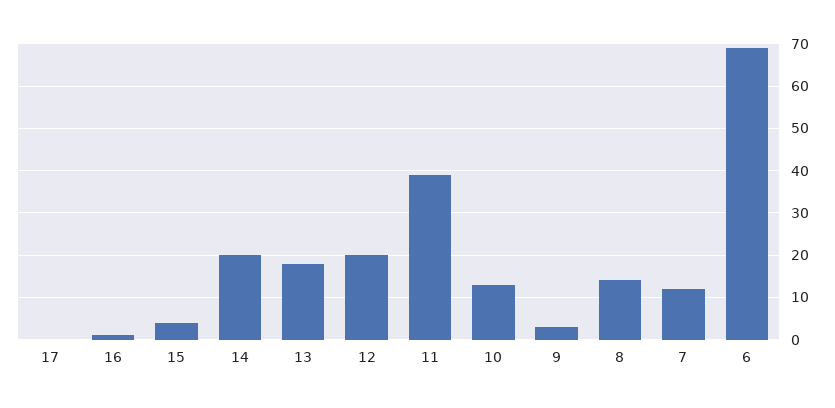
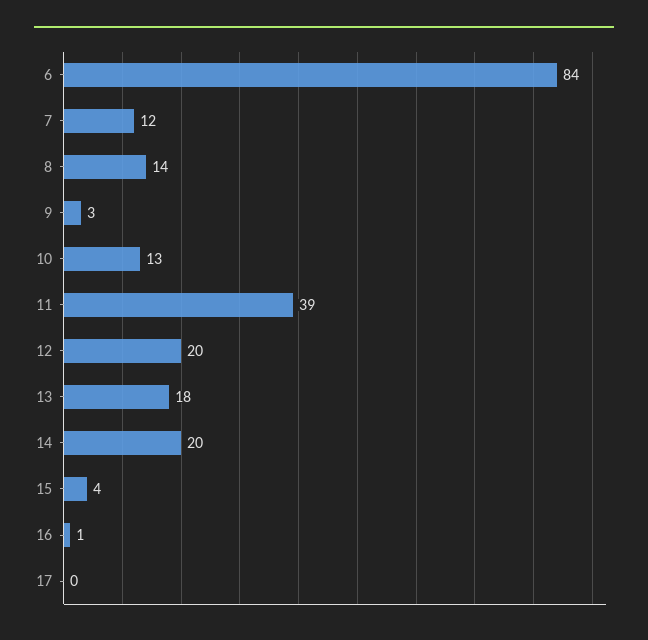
6: 70 -> 84

